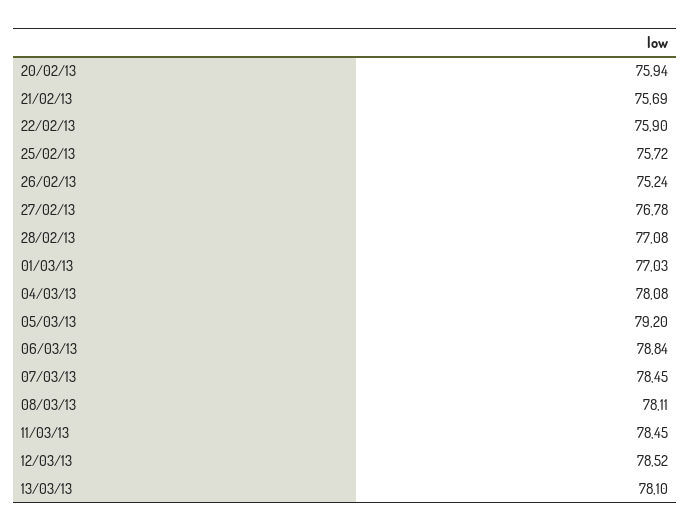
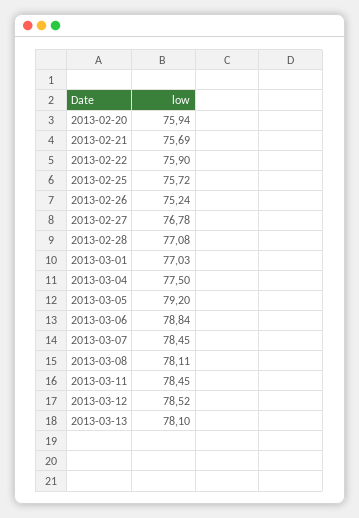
04/03/13: 78.08 -> 77.5

